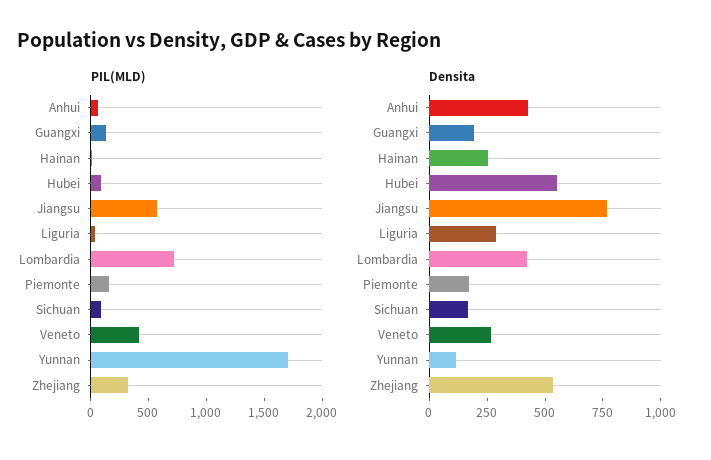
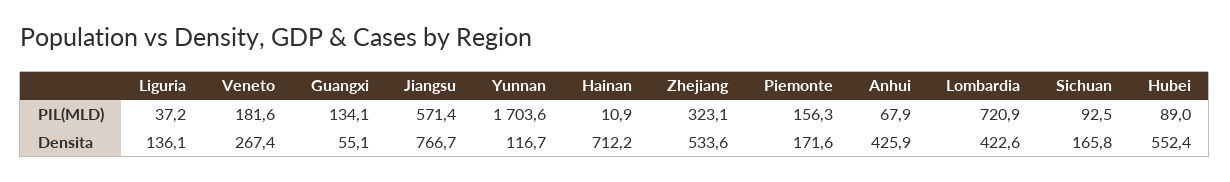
PIL(MLD), Veneto: 400 -> 181.6
Densita, Guangxi: 200 -> 55.1
Densita, Hainan: 250 -> 712.2
Densita, Liguria: 300 -> 136.1

